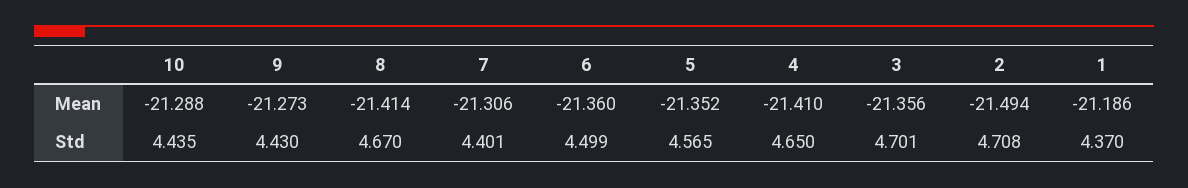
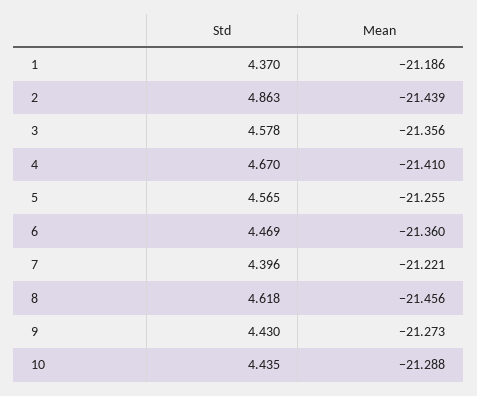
8, Mean: -21.414 -> -21.456
7, Mean: -21.306 -> -21.221
5, Mean: -21.352 -> -21.255
2, Mean: -21.494 -> -21.439
8, Std: 4.67 -> 4.618
7, Std: 4.401 -> 4.396
6, Std: 4.499 -> 4.469
4, Std: 4.65 -> 4.67
3, Std: 4.701 -> 4.578
2, Std: 4.708 -> 4.863

